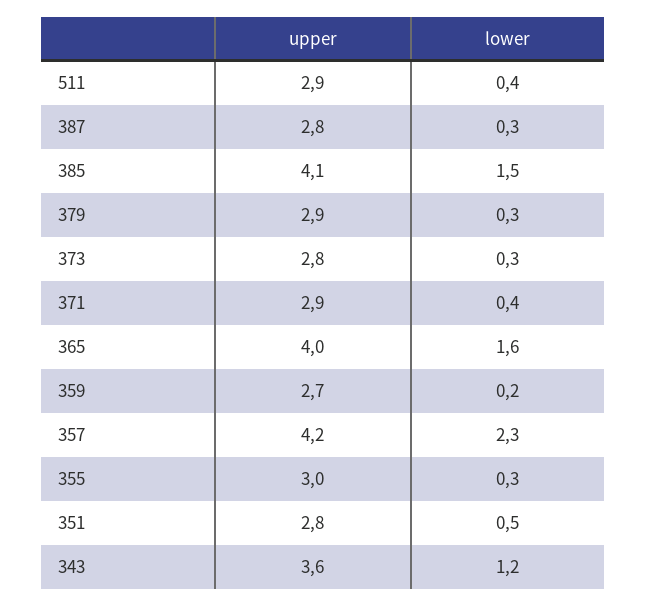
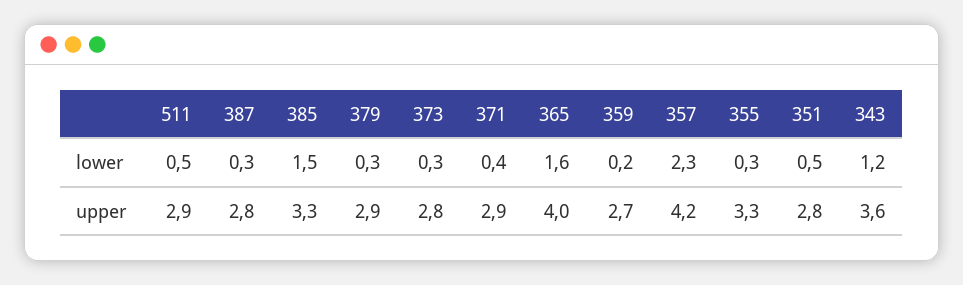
lower, 511: 0.4 -> 0.5
upper, 385: 4.1 -> 3.3
upper, 355: 3 -> 3.3

